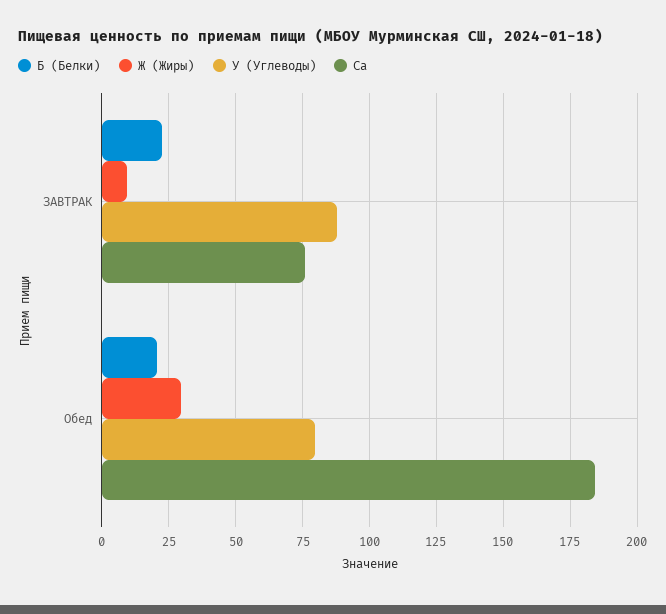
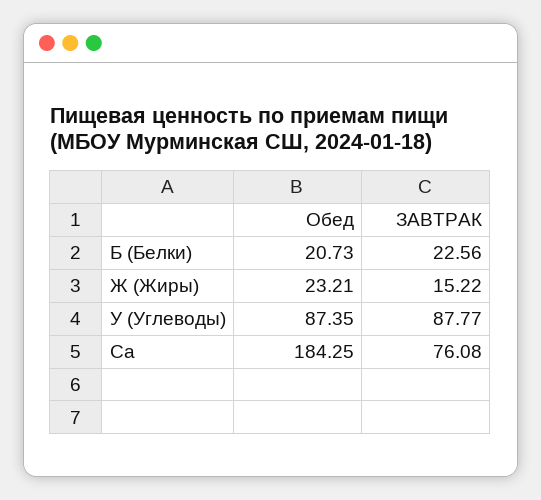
Ж (Жиры), ЗАВТРАК: 10 -> 15.22
Ж (Жиры), Обед: 30 -> 23.21
У (Углеводы), Обед: 80 -> 87.35

